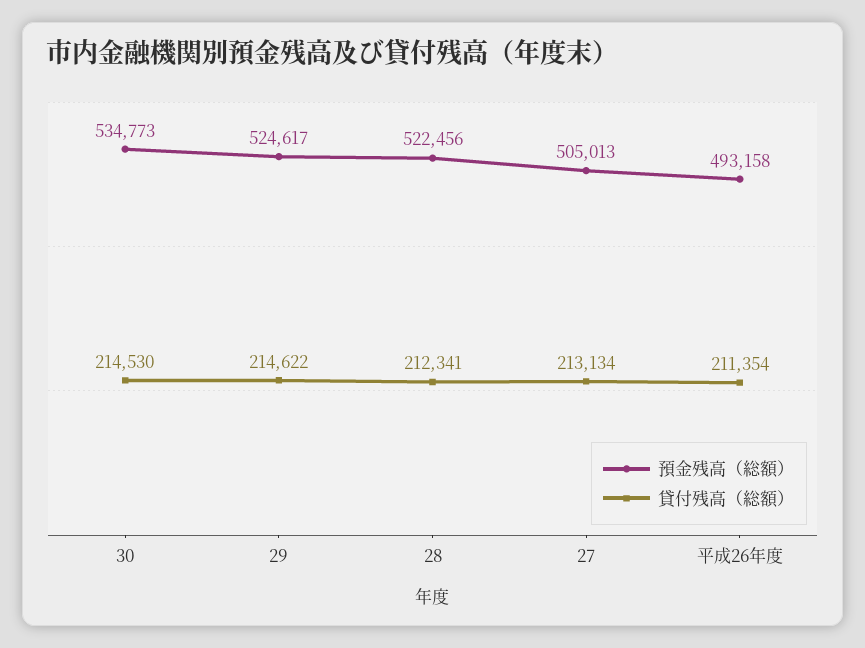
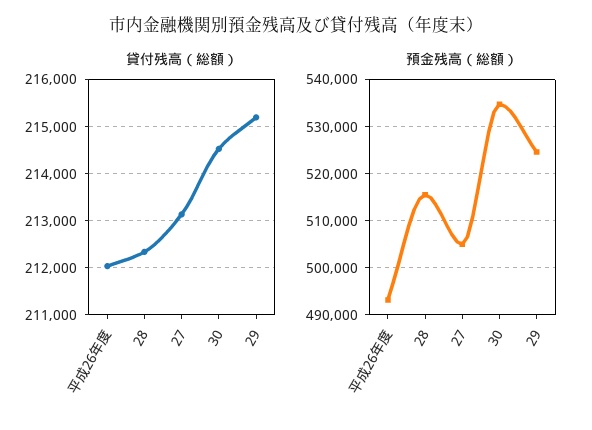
貸付残高（総額）, 29: 214622 -> 215200
預金残高（総額）, 28: 522456 -> 516000
貸付残高（総額）, 平成26年度: 211354 -> 212000

